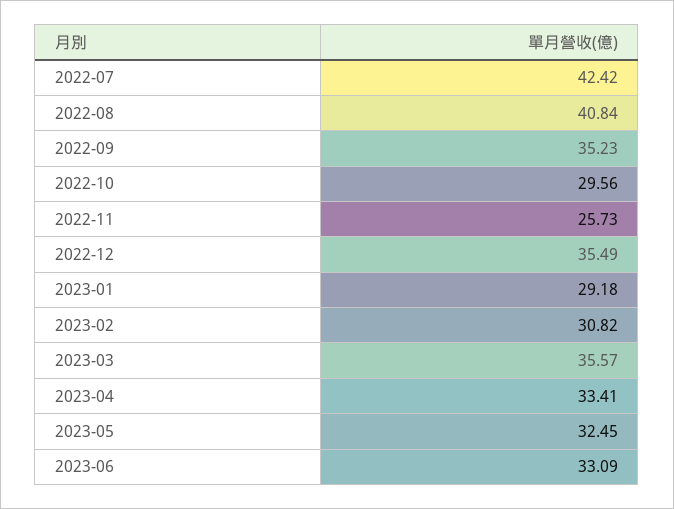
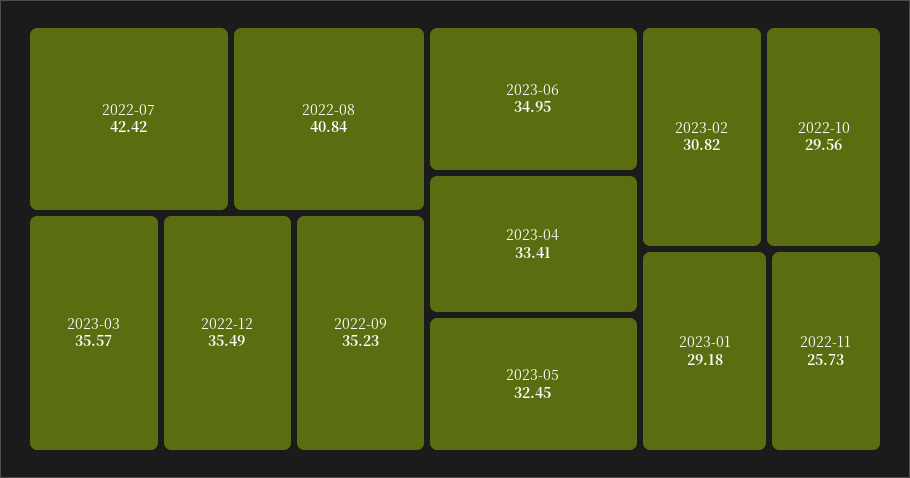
2023-06: 33.09 -> 34.95

